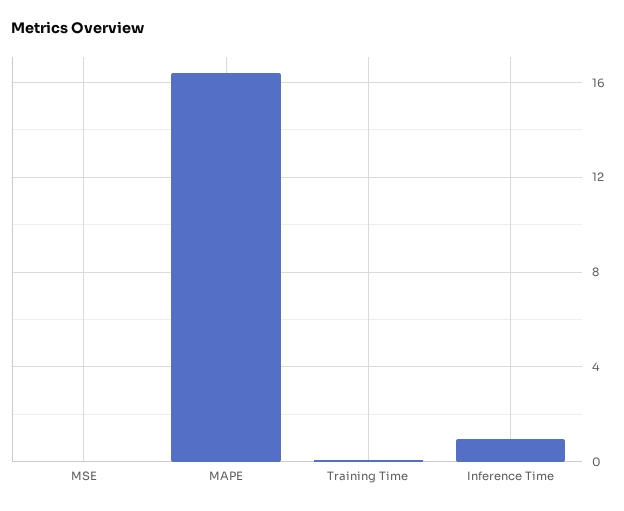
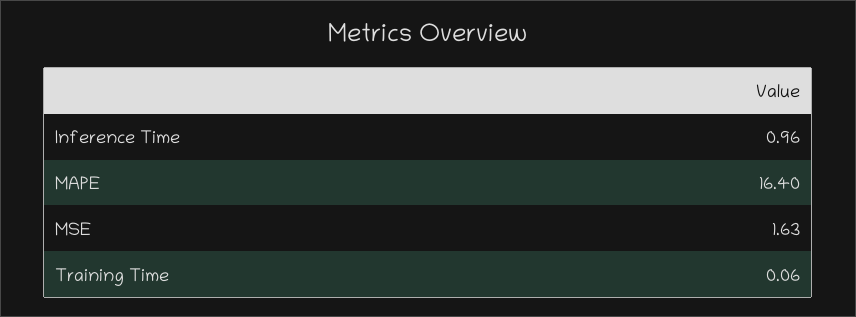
MSE: 0 -> 1.63

